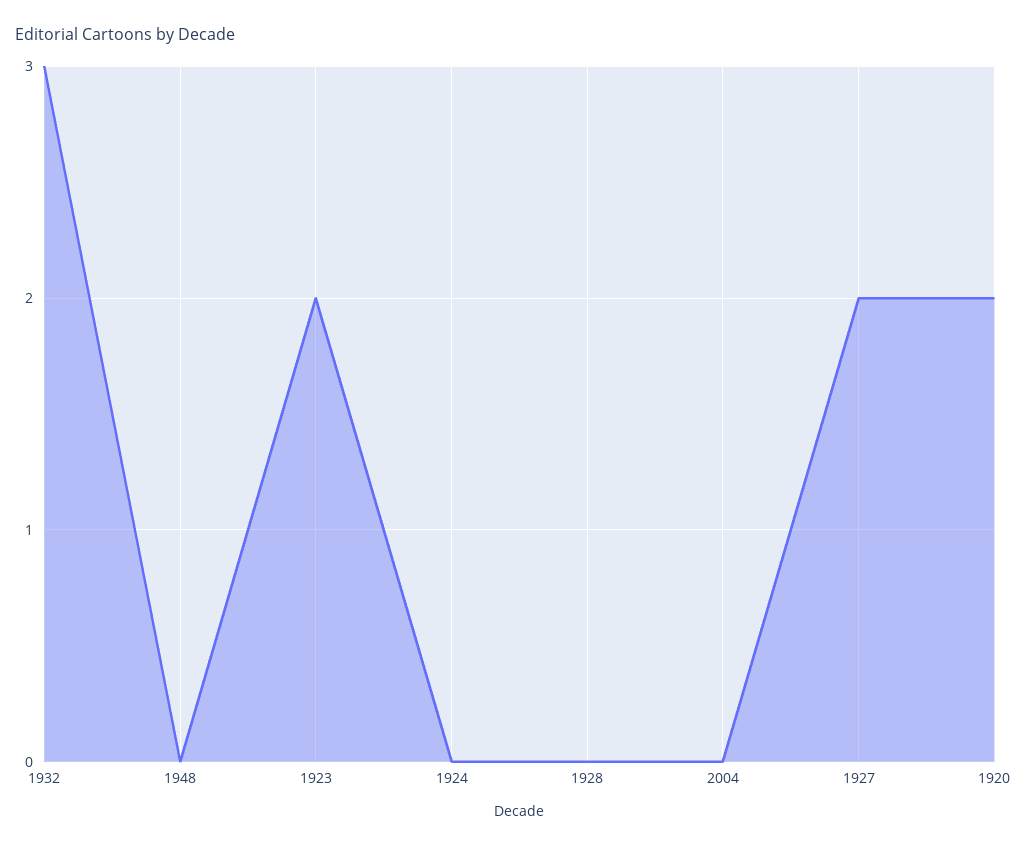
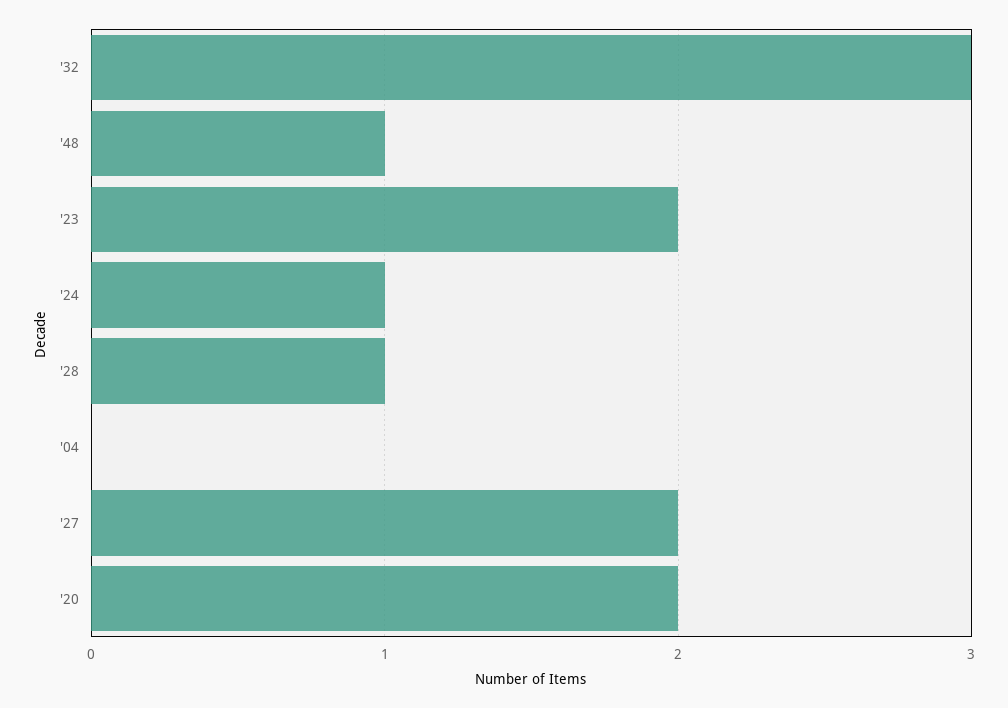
1948: 0 -> 1
1924: 0 -> 1
1928: 0 -> 1

